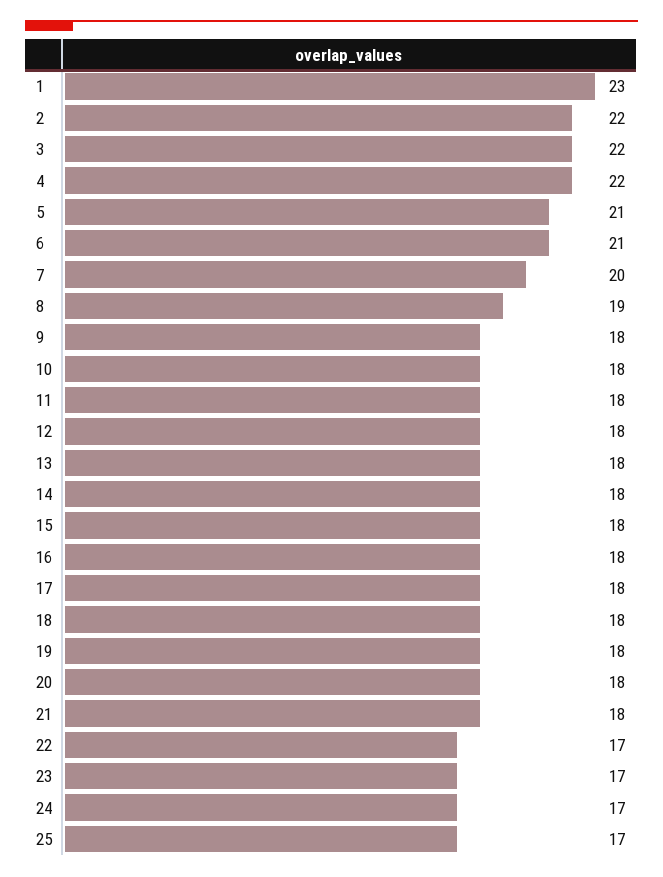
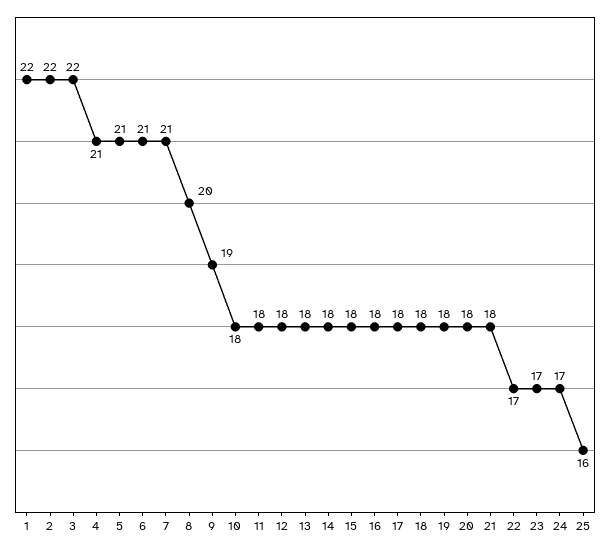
1: 23 -> 22
4: 22 -> 21
7: 20 -> 21
8: 19 -> 20
9: 18 -> 19
25: 17 -> 16

